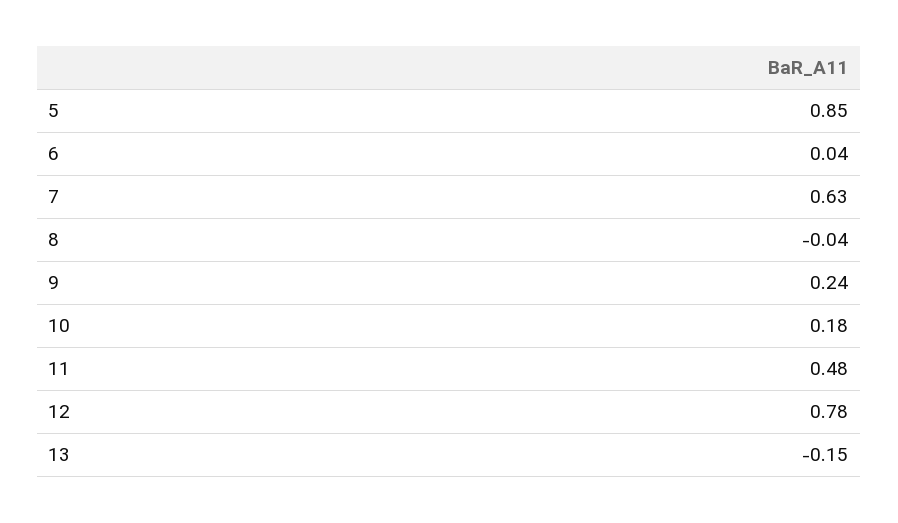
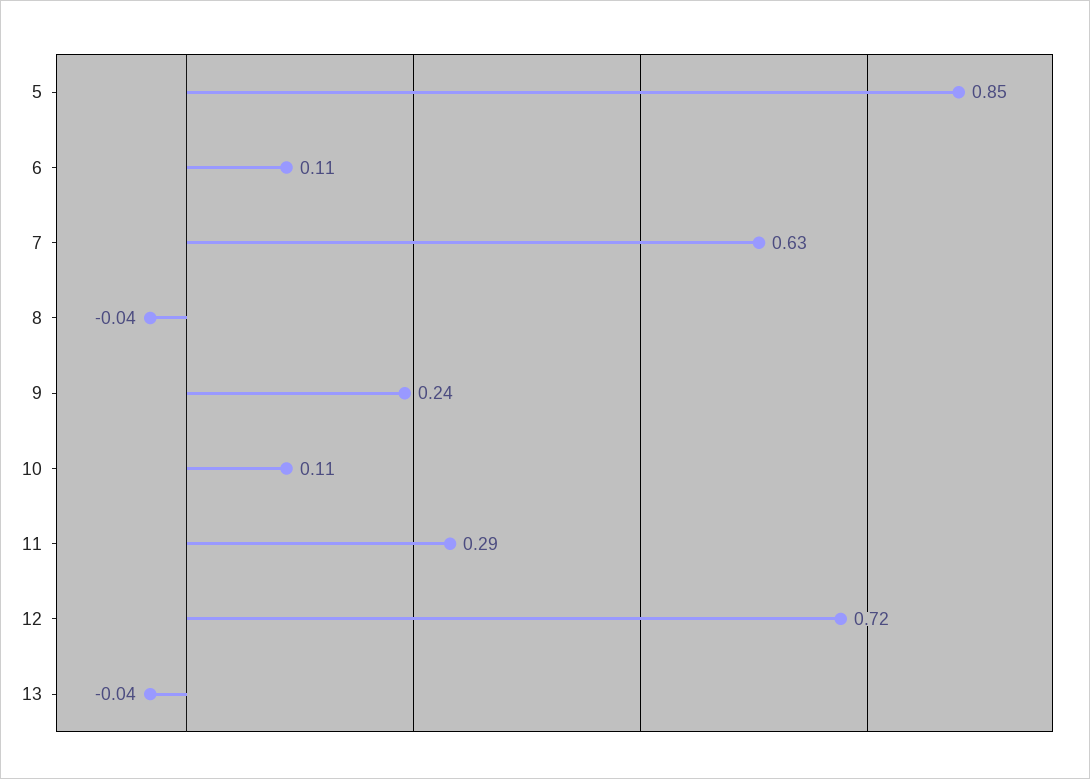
6: 0.04 -> 0.11
10: 0.18 -> 0.11
11: 0.48 -> 0.29
12: 0.78 -> 0.72
13: -0.15 -> -0.04

